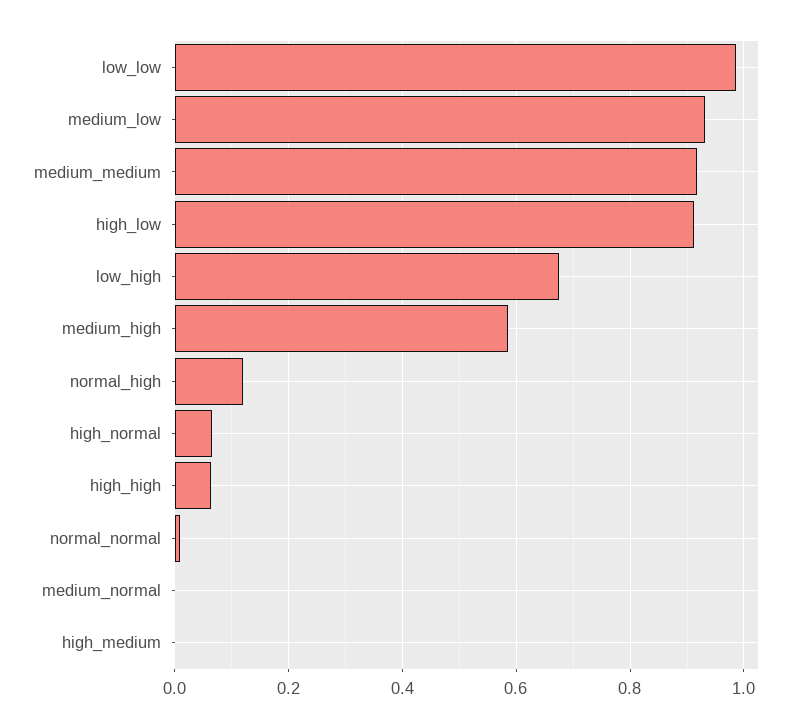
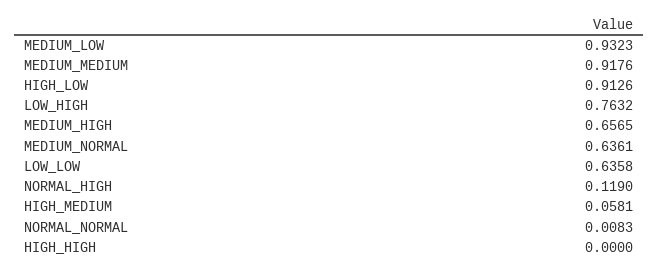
low_low: 0.98 -> 0.6358
low_high: 0.68 -> 0.7632
medium_high: 0.58 -> 0.6565
high_normal: 0.06 -> none
high_high: 0.06 -> 0
medium_normal: 0 -> 0.6361
high_medium: 0 -> 0.0581

